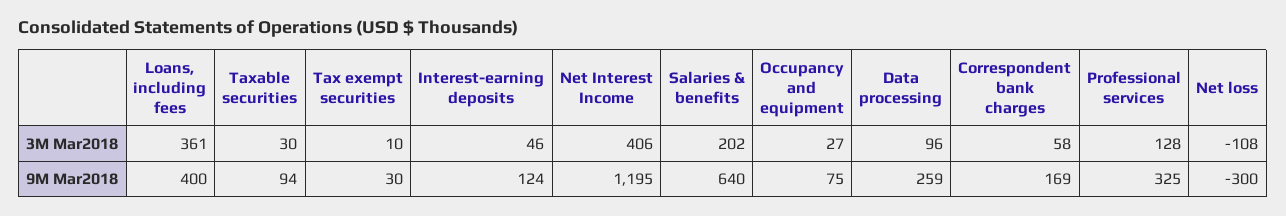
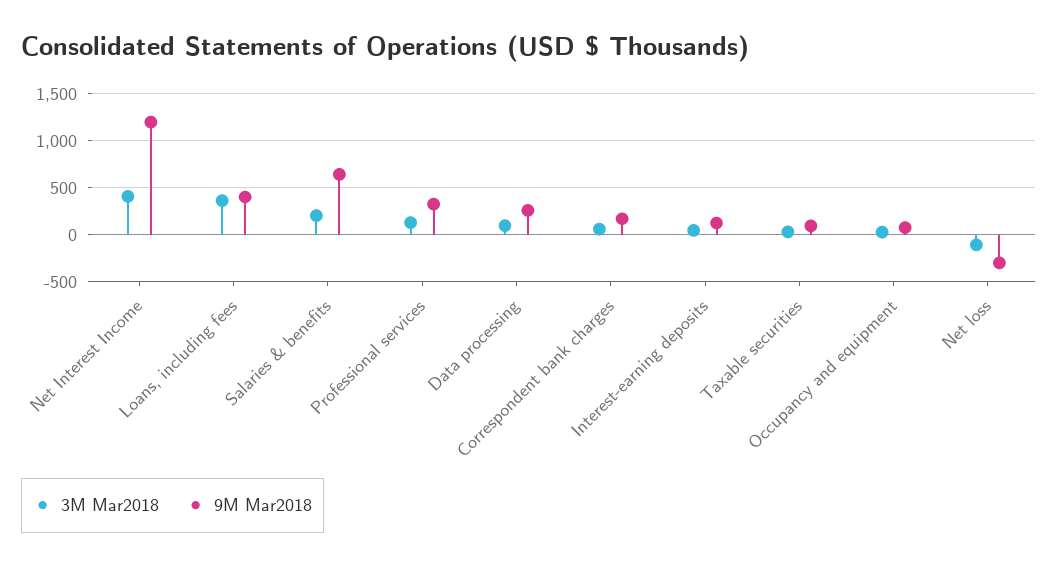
3M Mar2018, Tax exempt securities: 10 -> none
9M Mar2018, Tax exempt securities: 30 -> none

